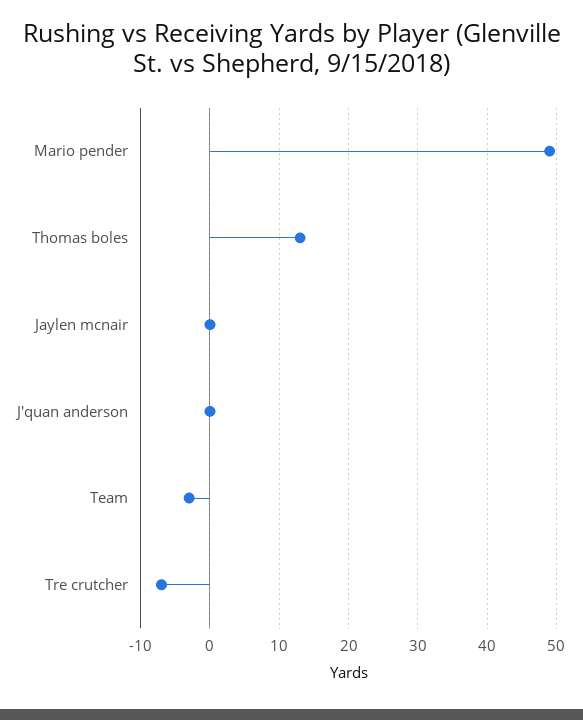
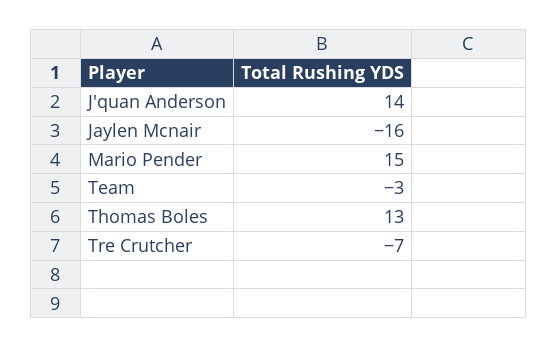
Mario pender: 49 -> 15
Jaylen mcnair: 0 -> -16
J'quan anderson: 0 -> 14

